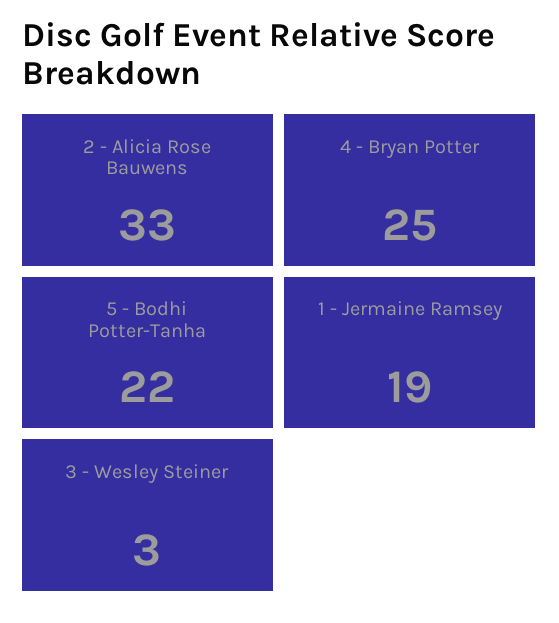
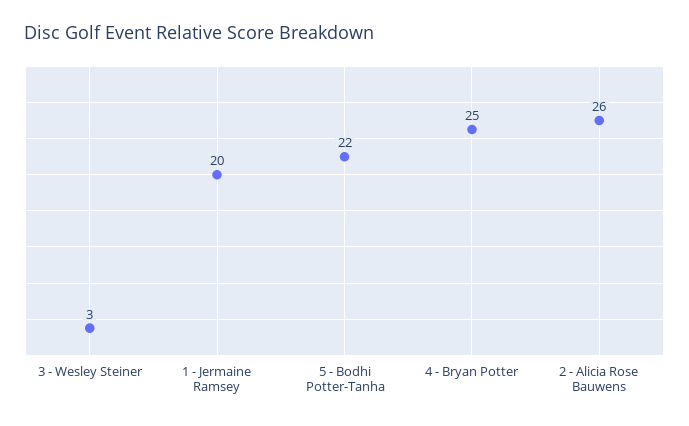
2 - Alicia Rose Bauwens: 33 -> 26
1 - Jermaine Ramsey: 19 -> 20

